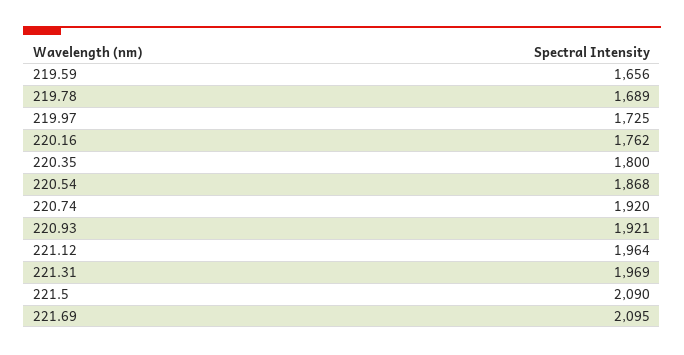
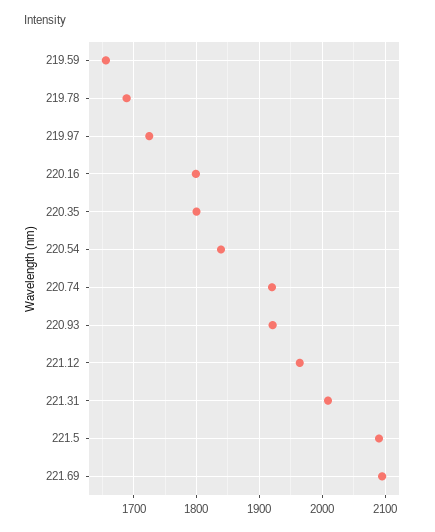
220.16: 1762 -> 1800
220.54: 1868 -> 1840
221.31: 1969 -> 2010

